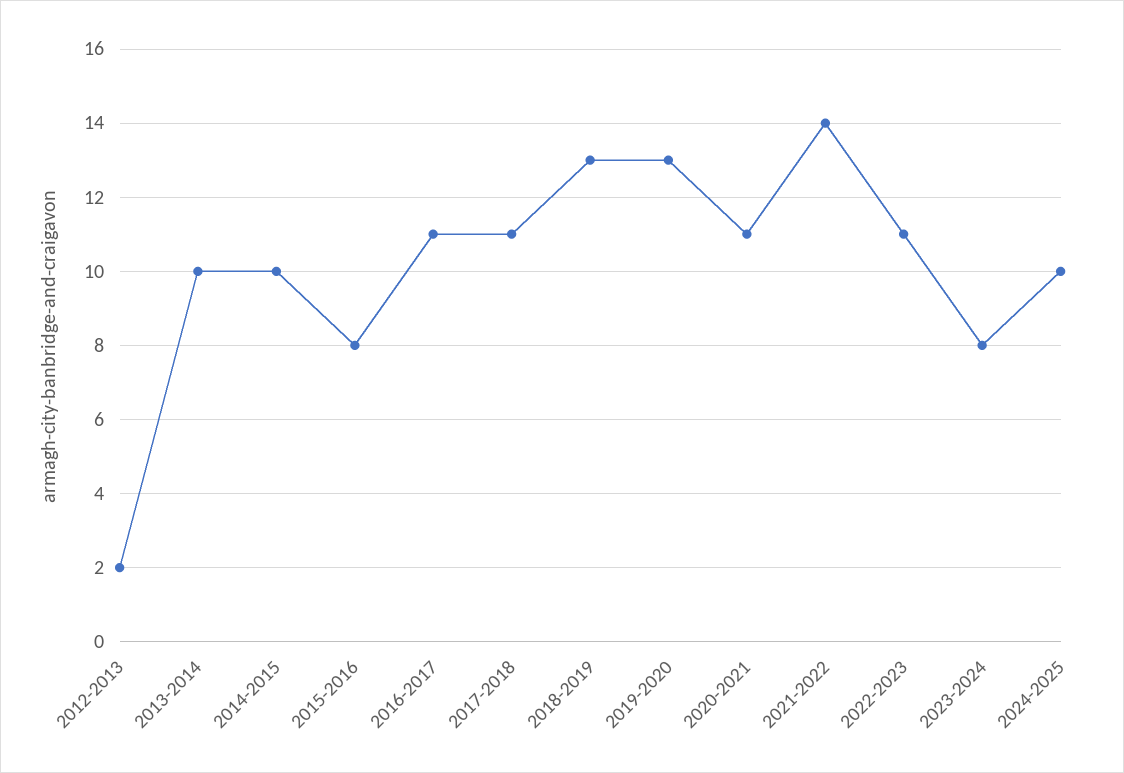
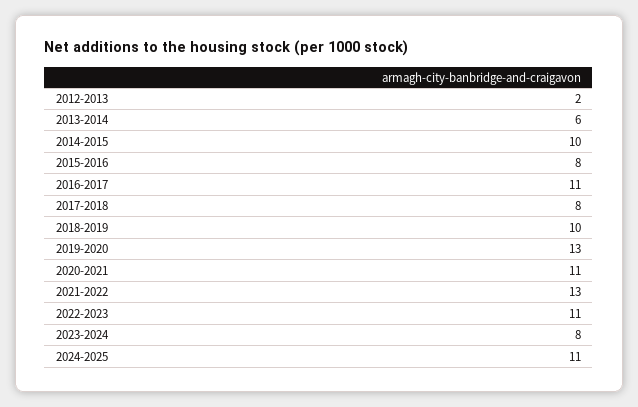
2013-2014: 10 -> 6
2017-2018: 11 -> 8
2018-2019: 13 -> 10
2021-2022: 14 -> 13
2024-2025: 10 -> 11

